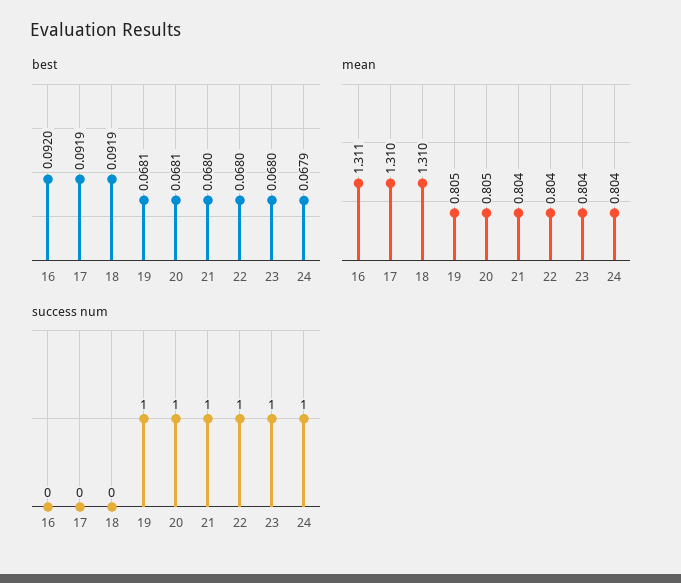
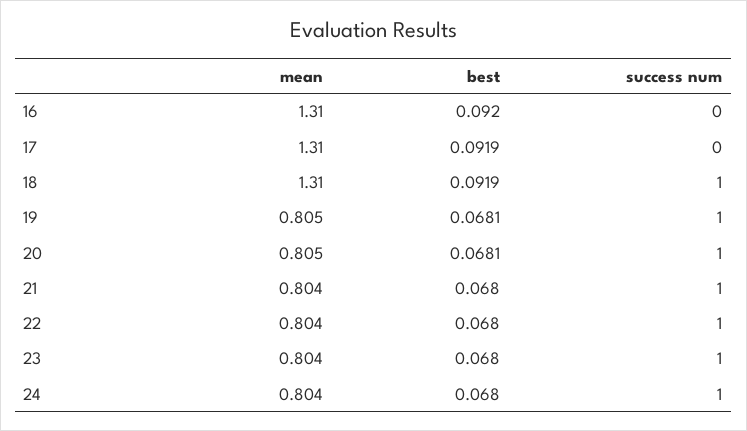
best, 24: 0.0679 -> 0.068
mean, 16: 1.311 -> 1.31
success num, 18: 0 -> 1

